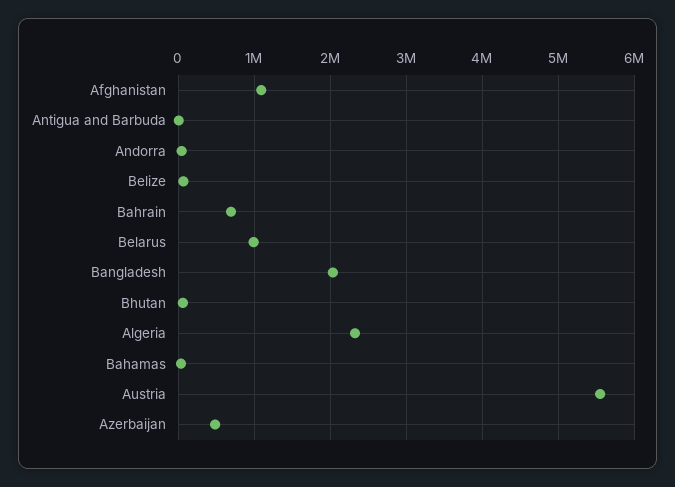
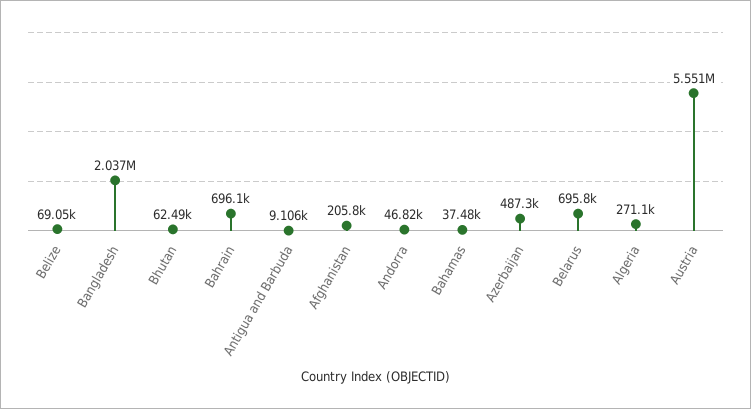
Afghanistan: 1100000 -> 205800
Belarus: 1000000 -> 695800
Algeria: 2300000 -> 271100

